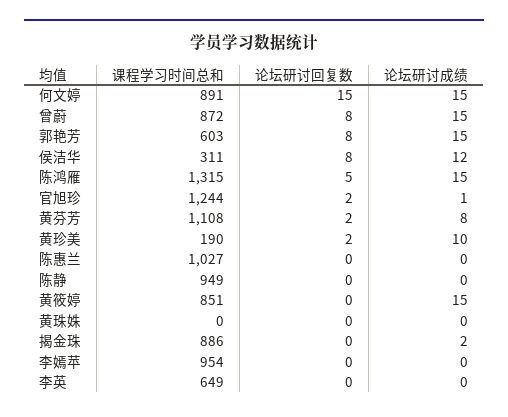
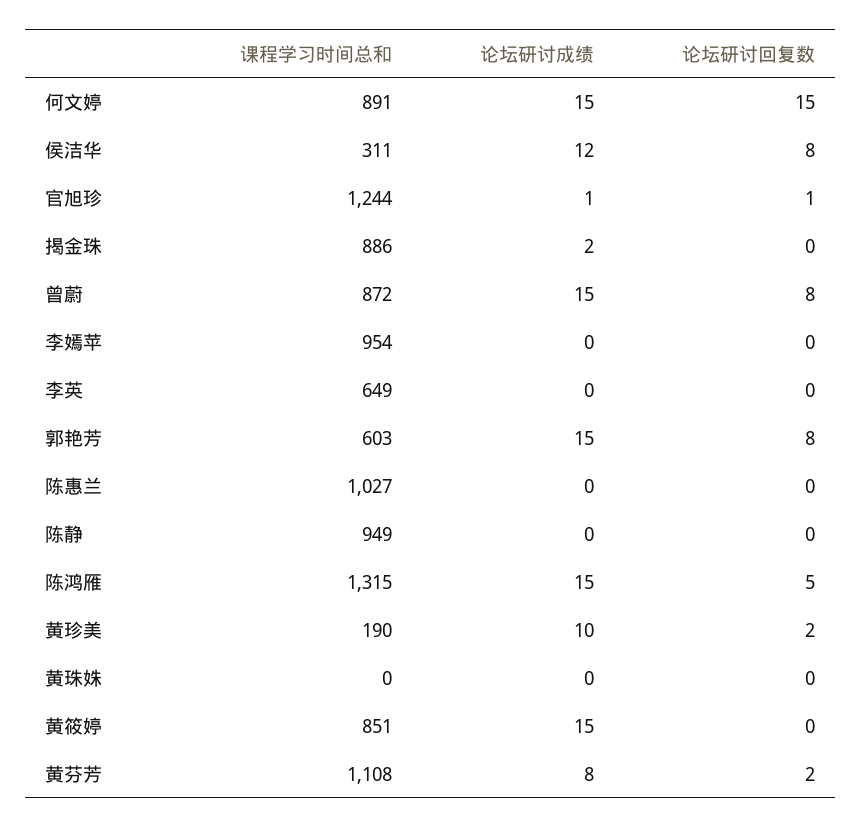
论坛研讨回复数, 官旭珍: 2 -> 1

